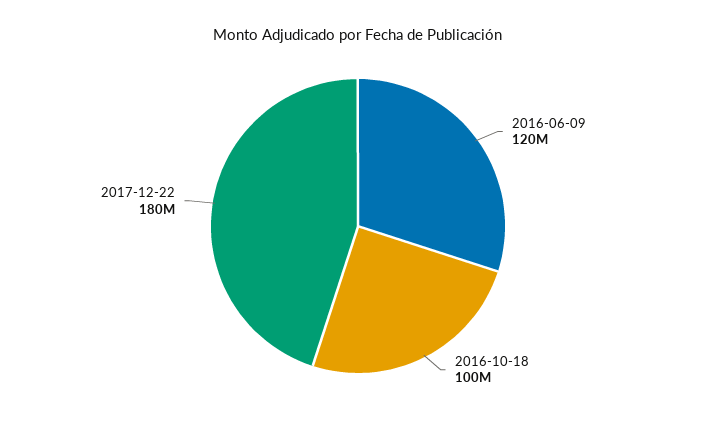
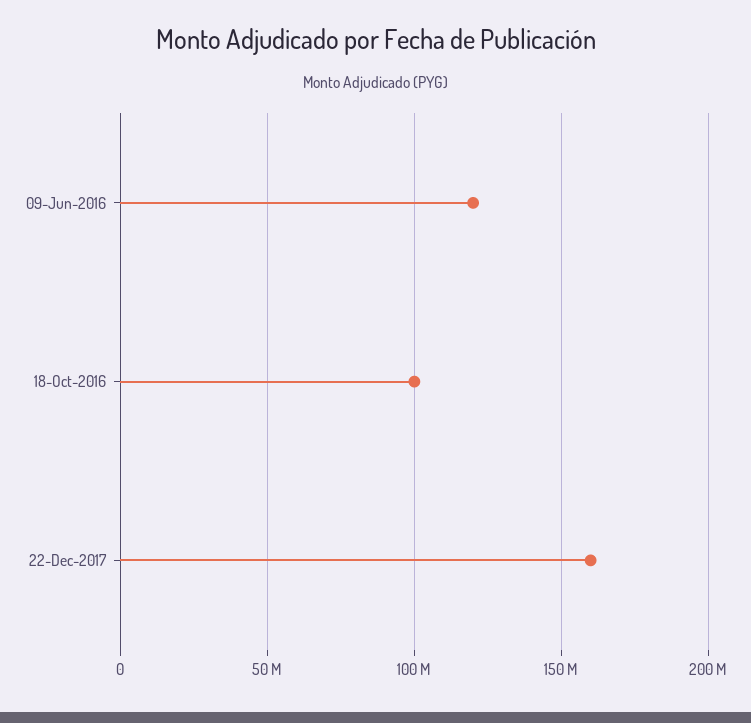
2017-12-22: 180000000 -> 160000000

